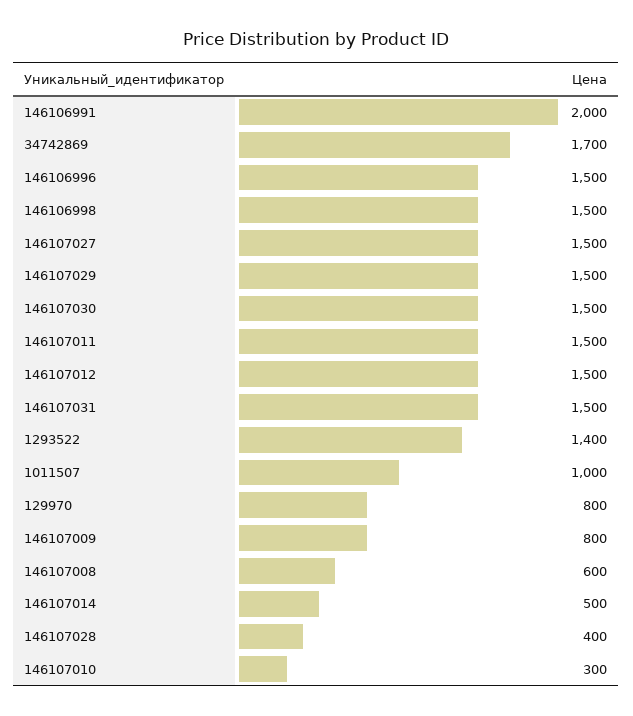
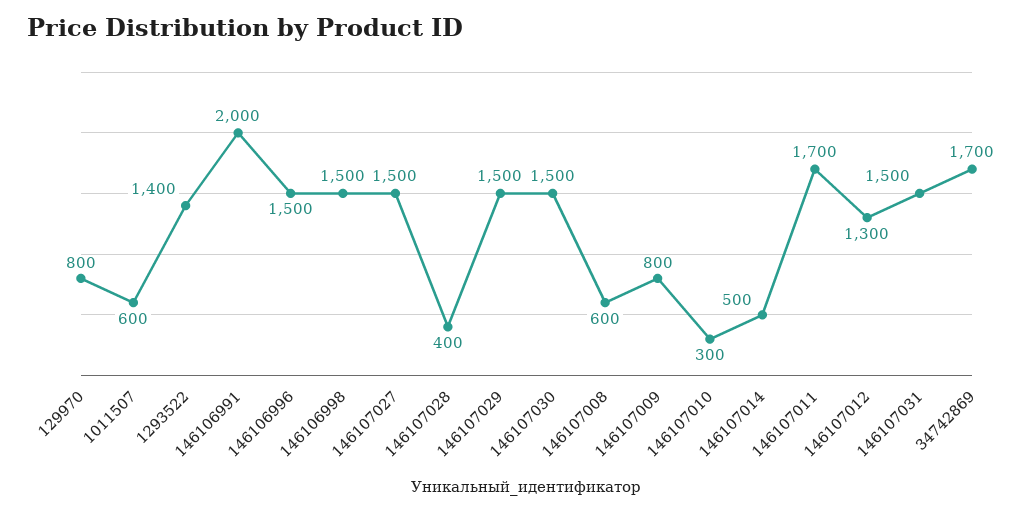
146107011: 1500 -> 1700
146107012: 1500 -> 1300
1011507: 1000 -> 600

